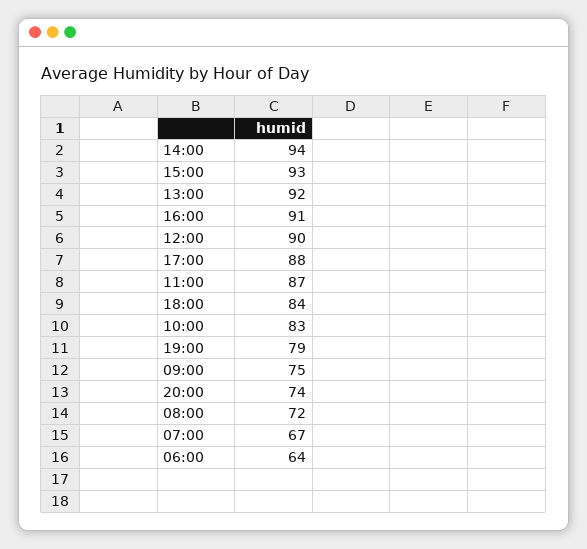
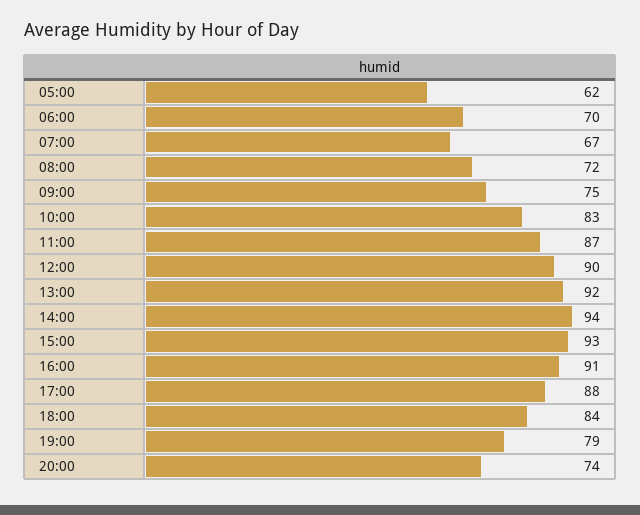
06:00: 64 -> 70
05:00: none -> 62

